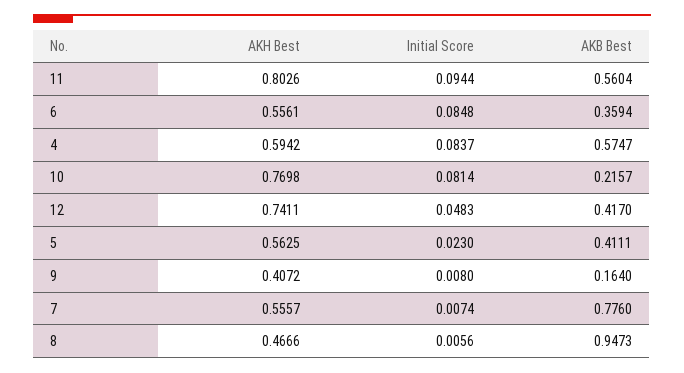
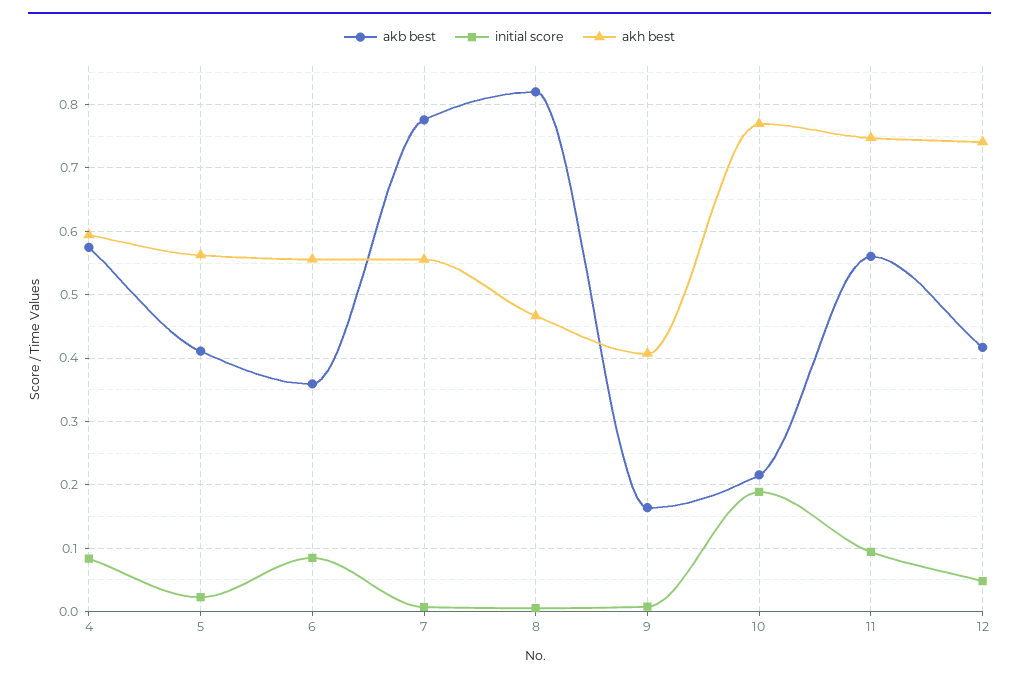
AKH Best, 11: 0.8026 -> 0.75
Initial Score, 10: 0.0814 -> 0.19
AKB Best, 8: 0.9473 -> 0.82

